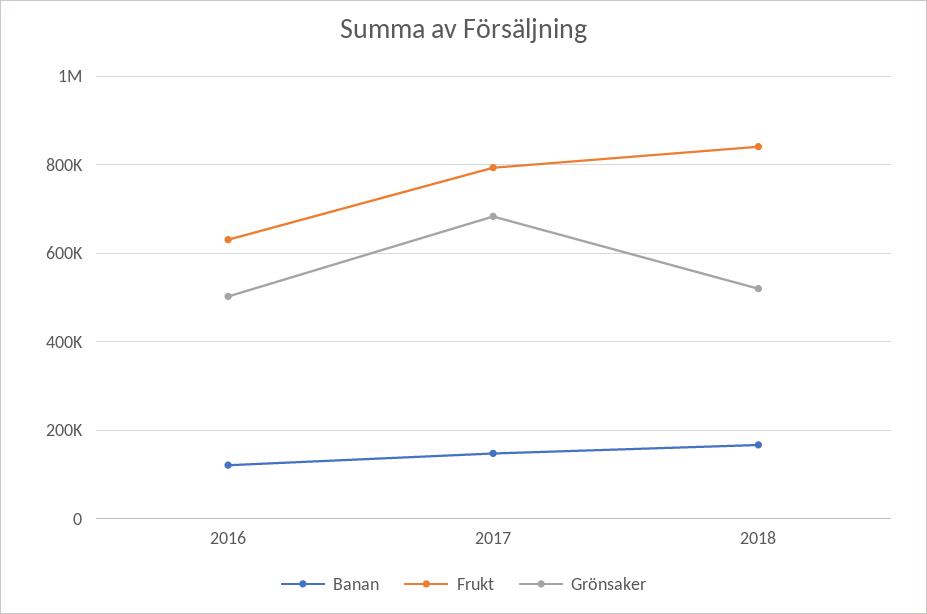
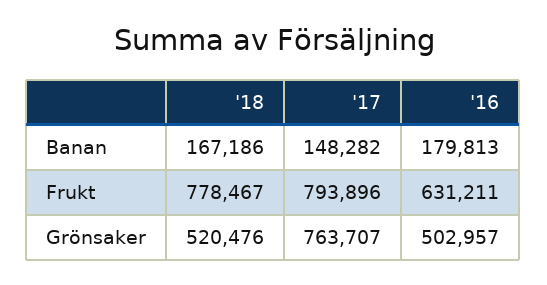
Banan, 2016: 120000 -> 179813
Grönsaker, 2017: 680000 -> 763707
Frukt, 2018: 840000 -> 778467

